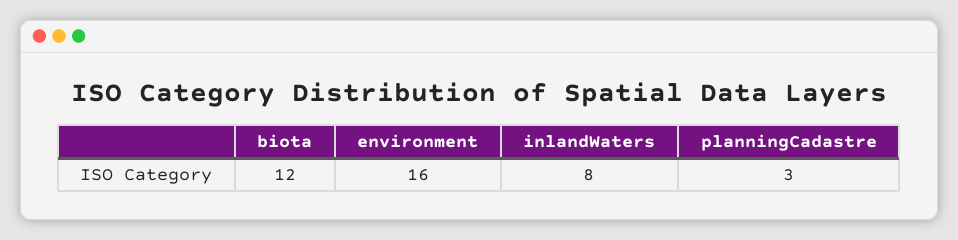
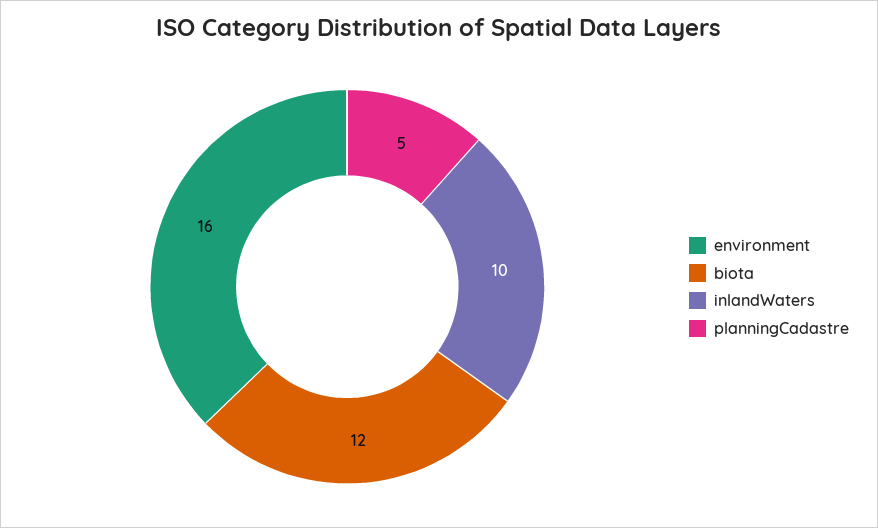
inlandWaters: 8 -> 10
planningCadastre: 3 -> 5

